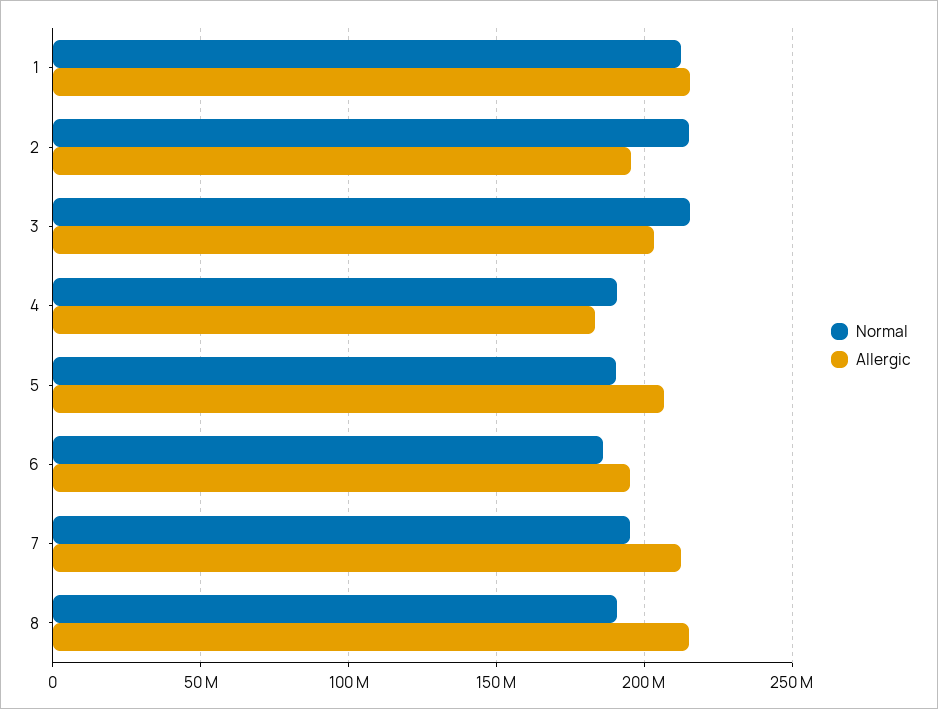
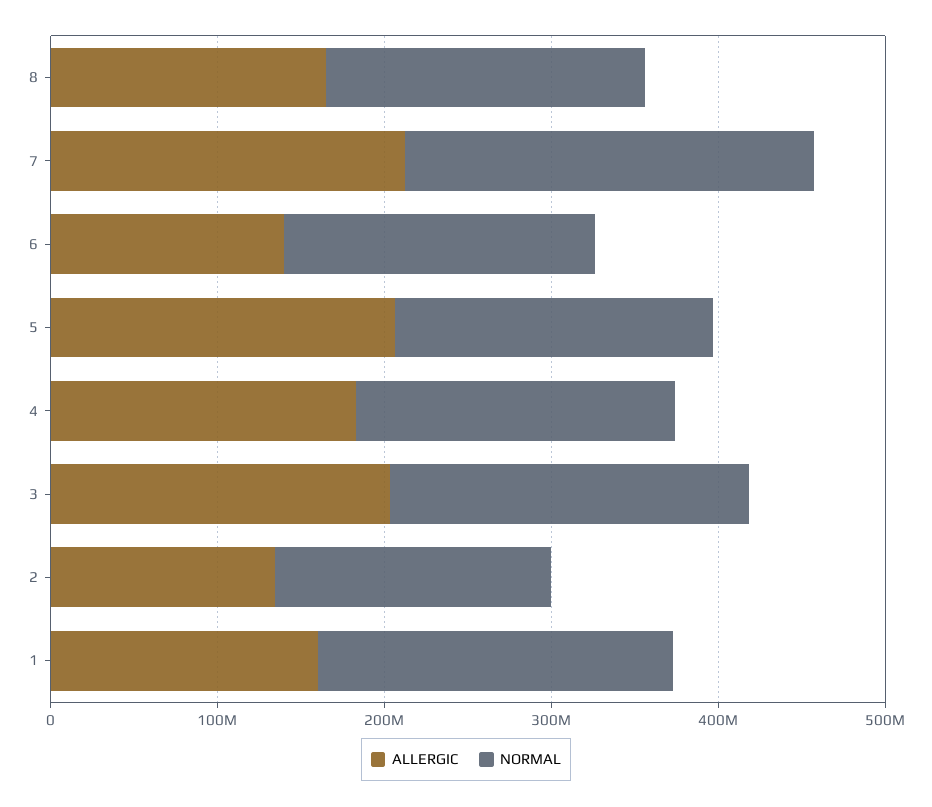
Allergic, 1: 215000000 -> 160000000
Normal, 2: 215000000 -> 160000000
Allergic, 2: 195000000 -> 140000000
Allergic, 6: 195000000 -> 140000000
Normal, 7: 195000000 -> 240000000
Allergic, 8: 215000000 -> 160000000

